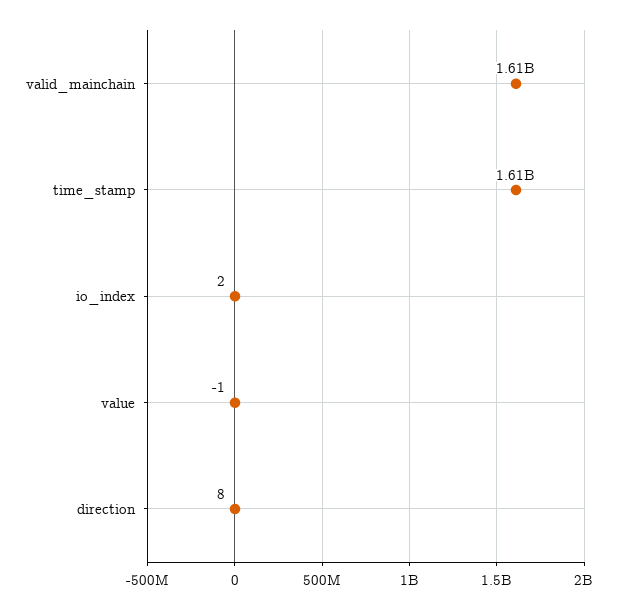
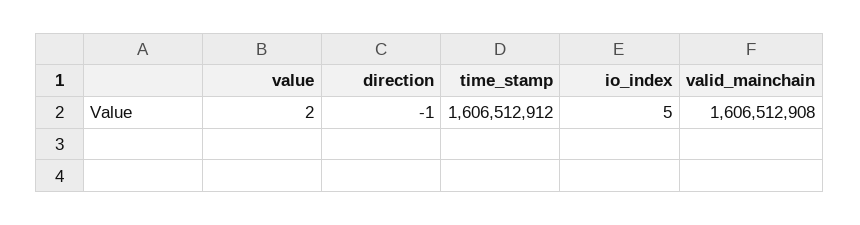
io_index: 2 -> 5
value: -1 -> 2
direction: 8 -> -1

